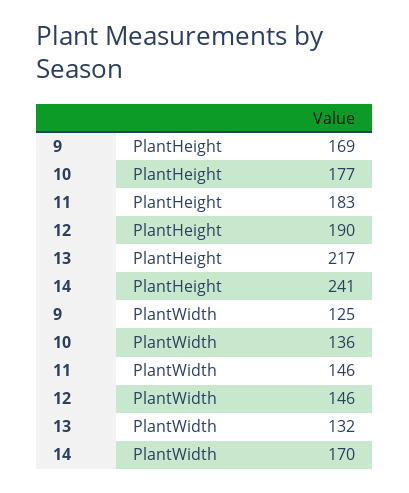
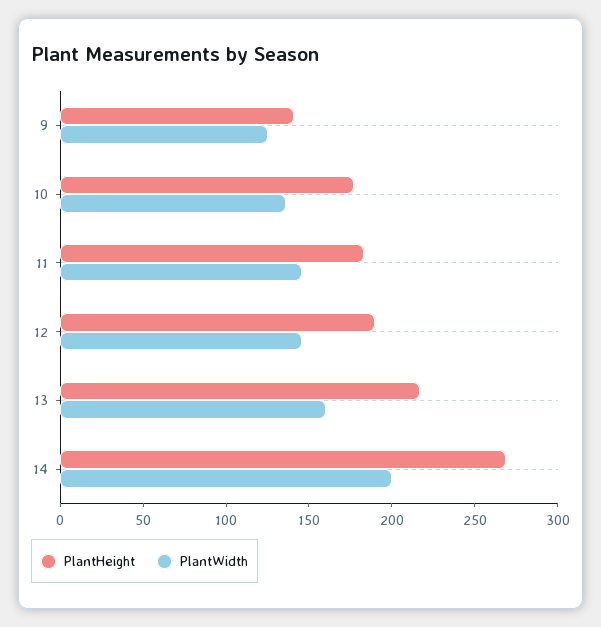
PlantHeight, 9: 169 -> 140
PlantHeight, 14: 241 -> 270
PlantWidth, 13: 132 -> 160
PlantWidth, 14: 170 -> 200

